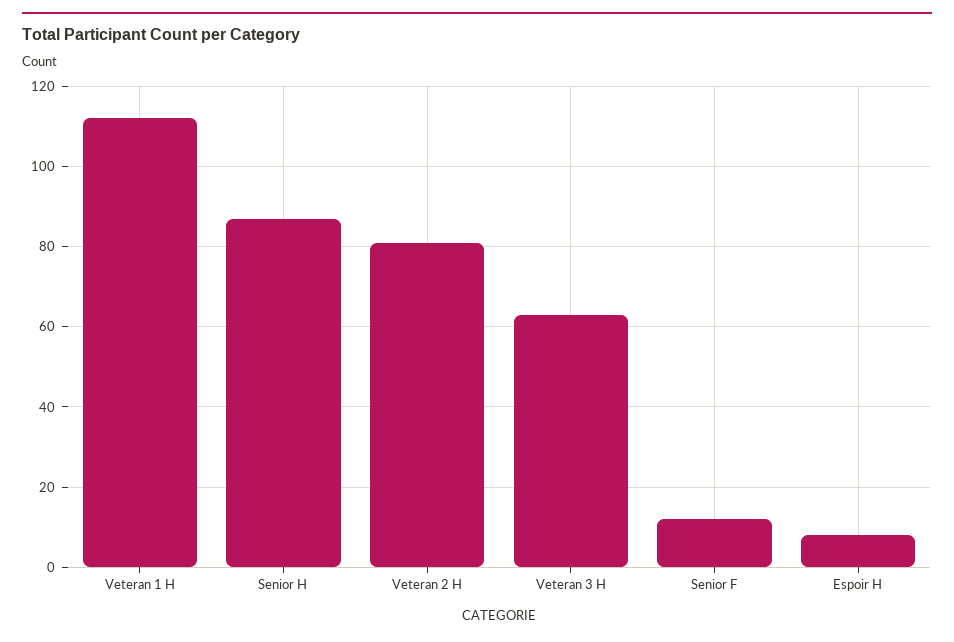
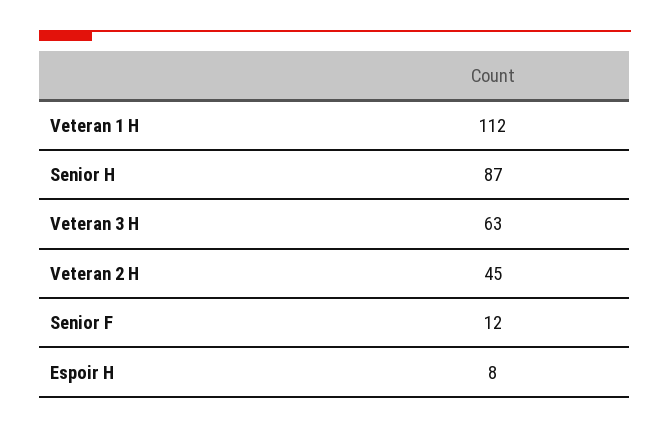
Veteran 2 H: 80 -> 45

